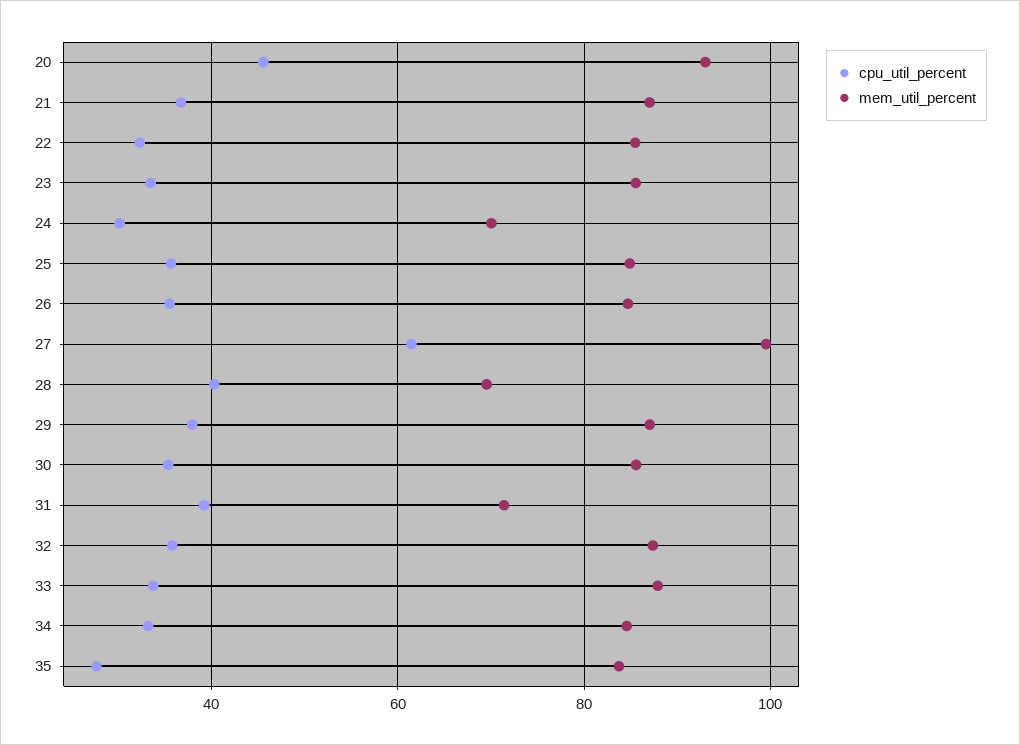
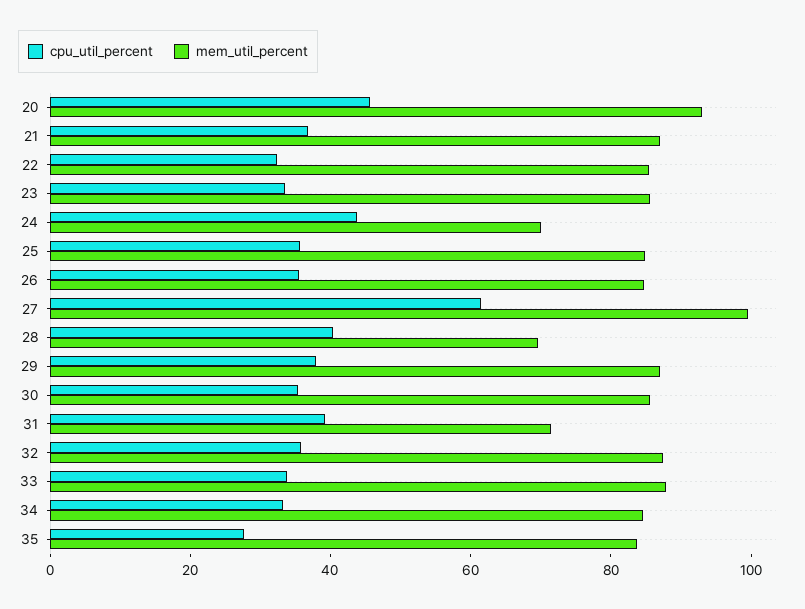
cpu_util_percent, 24: 30 -> 45

